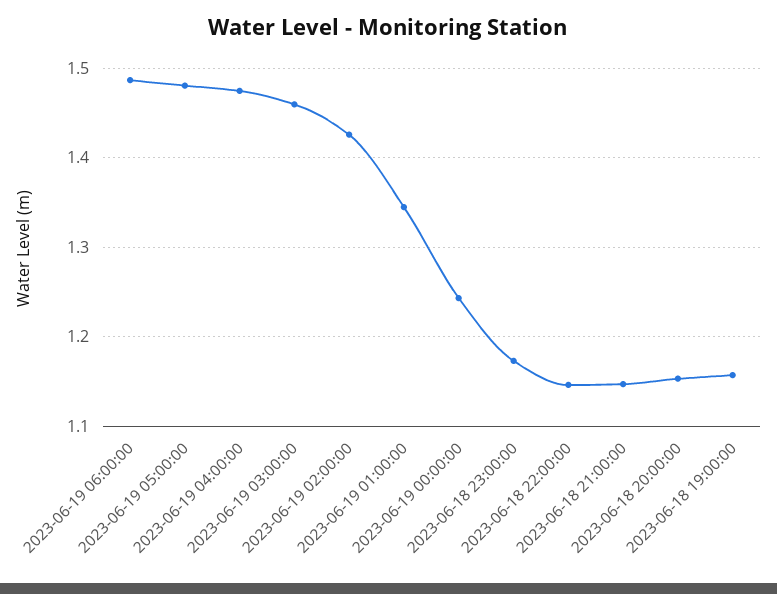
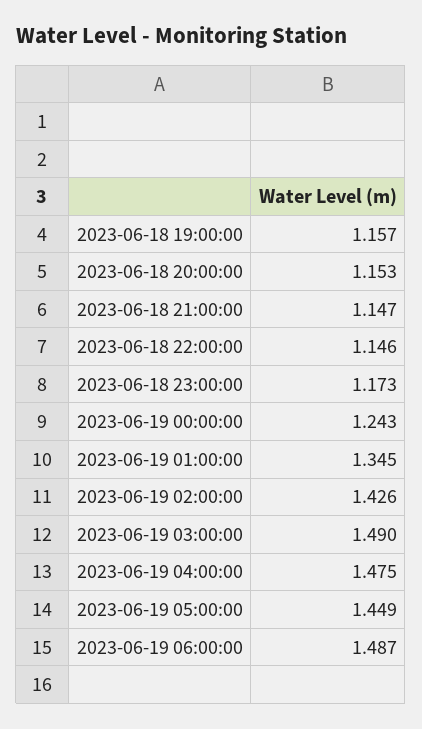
2023-06-19 05:00:00: 1.48 -> 1.449
2023-06-19 03:00:00: 1.46 -> 1.49

